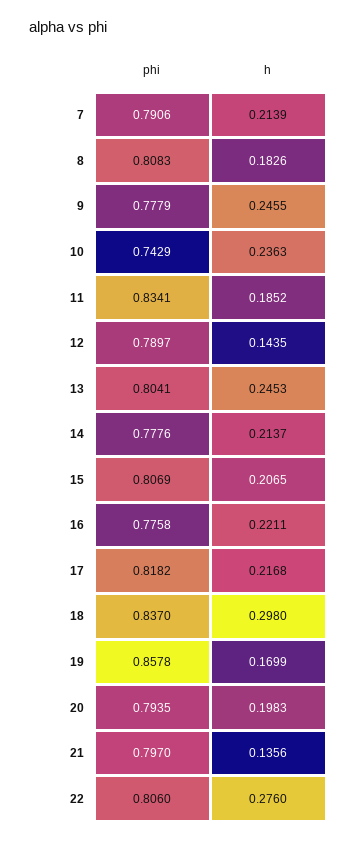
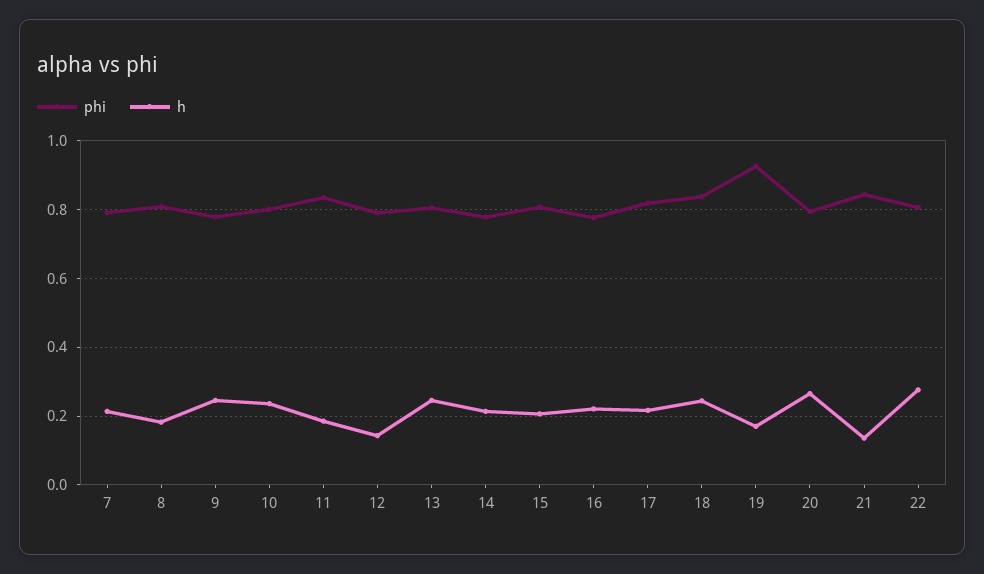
phi, 10: 0.7429 -> 0.8
h, 18: 0.298 -> 0.24
phi, 19: 0.8578 -> 0.92
h, 20: 0.1983 -> 0.26
phi, 21: 0.797 -> 0.84

